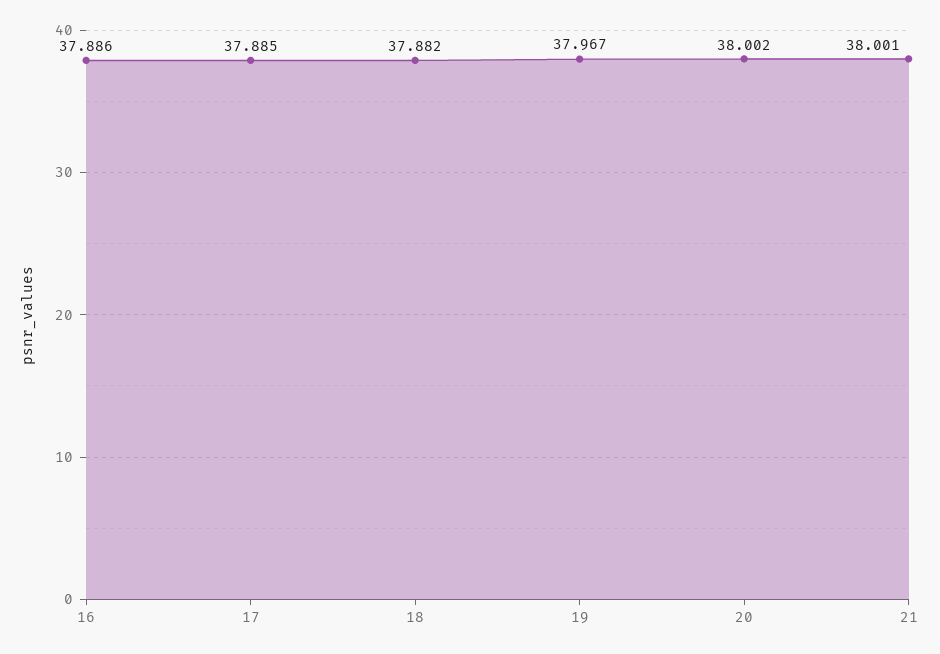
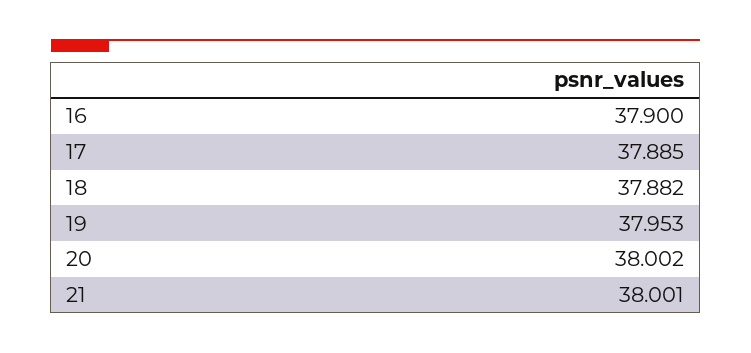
16: 37.886 -> 37.9
19: 37.967 -> 37.953

